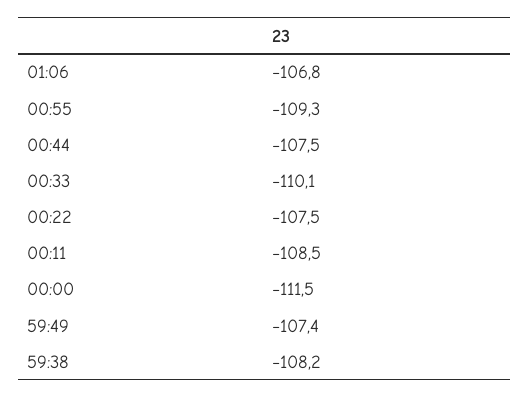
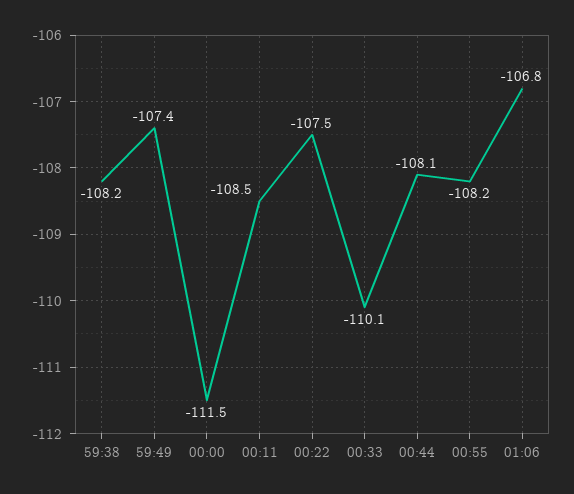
00:55: -109.3 -> -108.2
00:44: -107.5 -> -108.1

